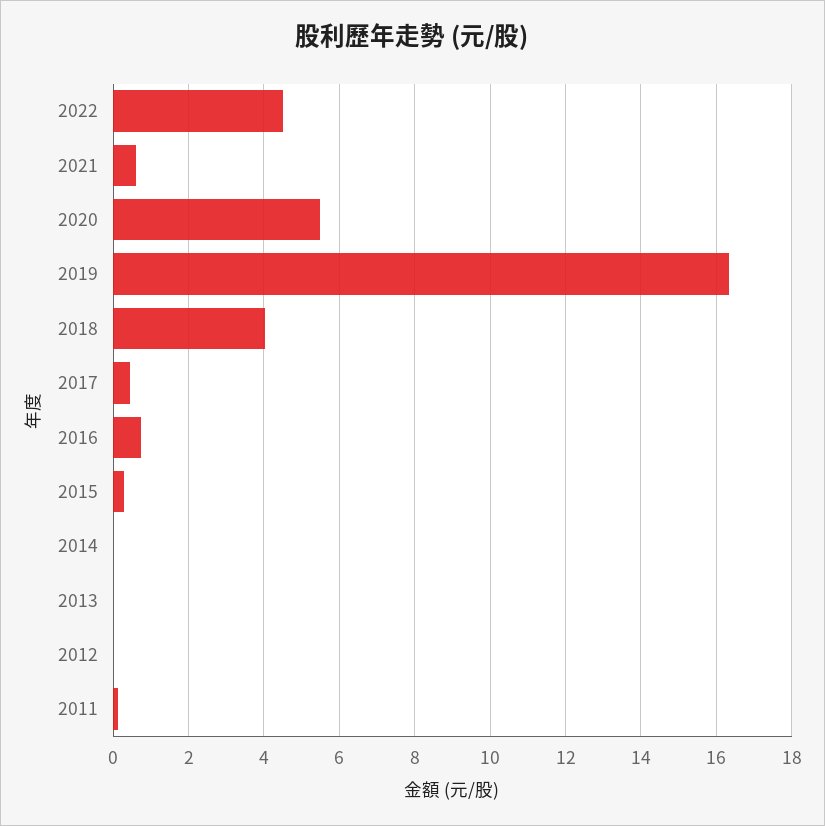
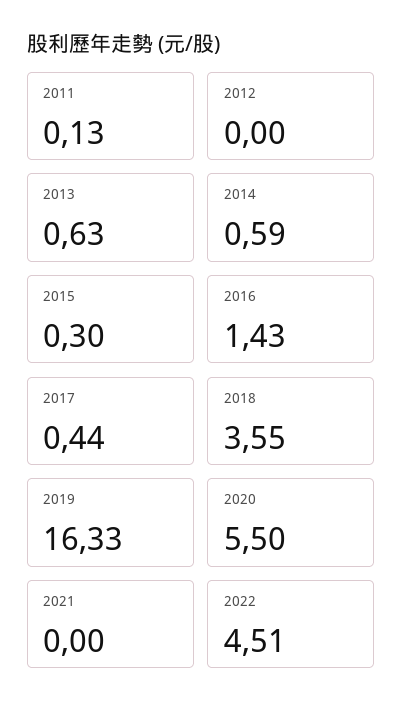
2021: 0.6 -> 0
2018: 4 -> 3.55
2016: 0.8 -> 1.43
2014: 0 -> 0.59
2013: 0 -> 0.63

